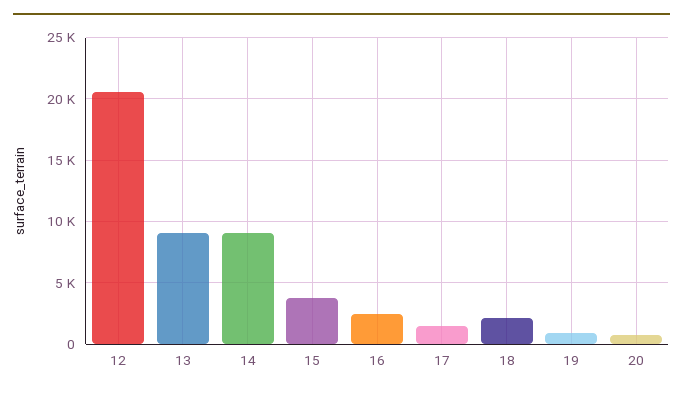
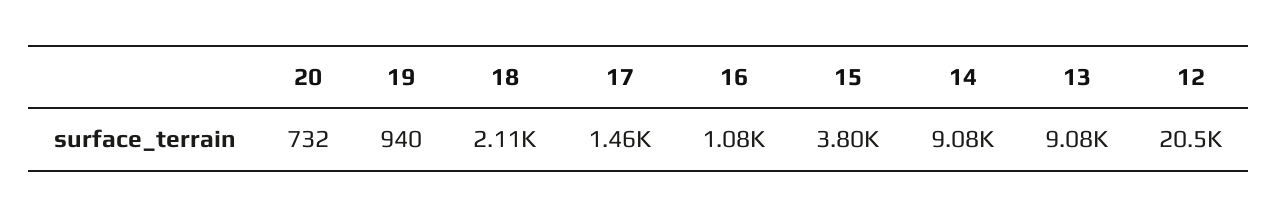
16: 2500 -> 1080

